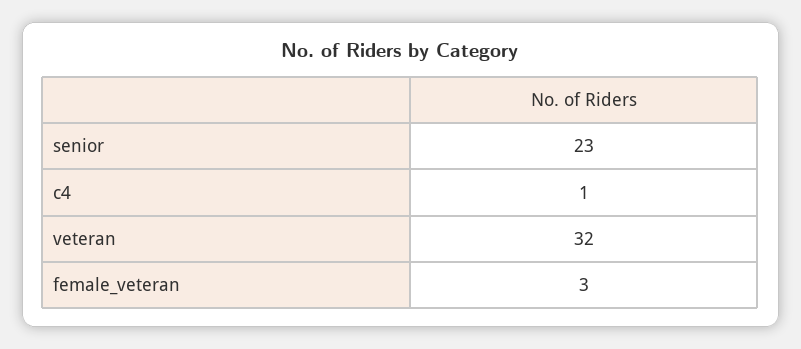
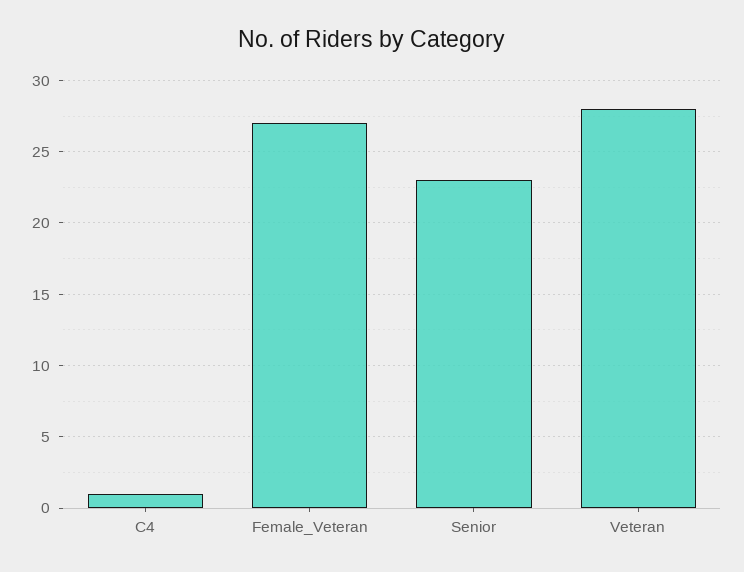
veteran: 32 -> 28
female_veteran: 3 -> 27

